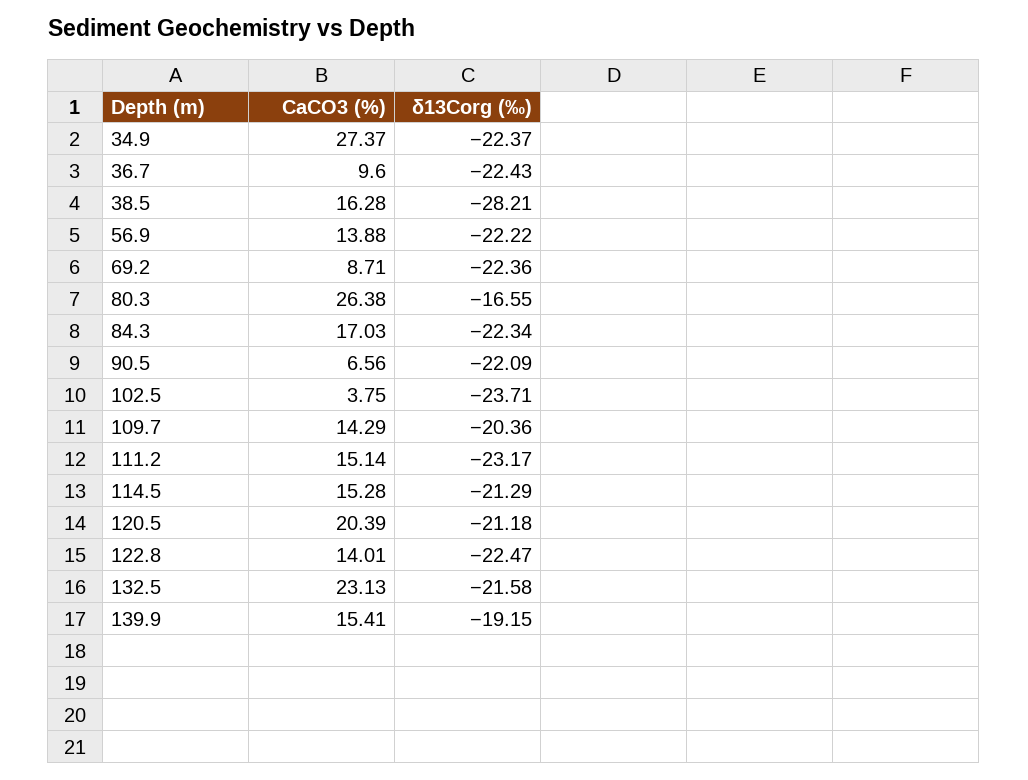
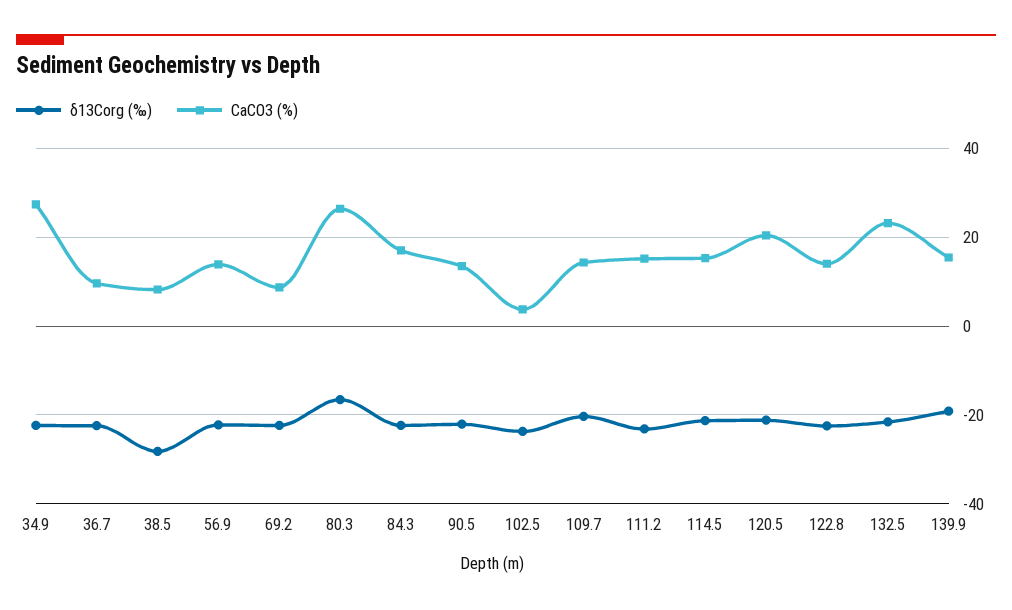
CaCO3 (%), 38.5: 16.28 -> 8
CaCO3 (%), 90.5: 6.56 -> 14

